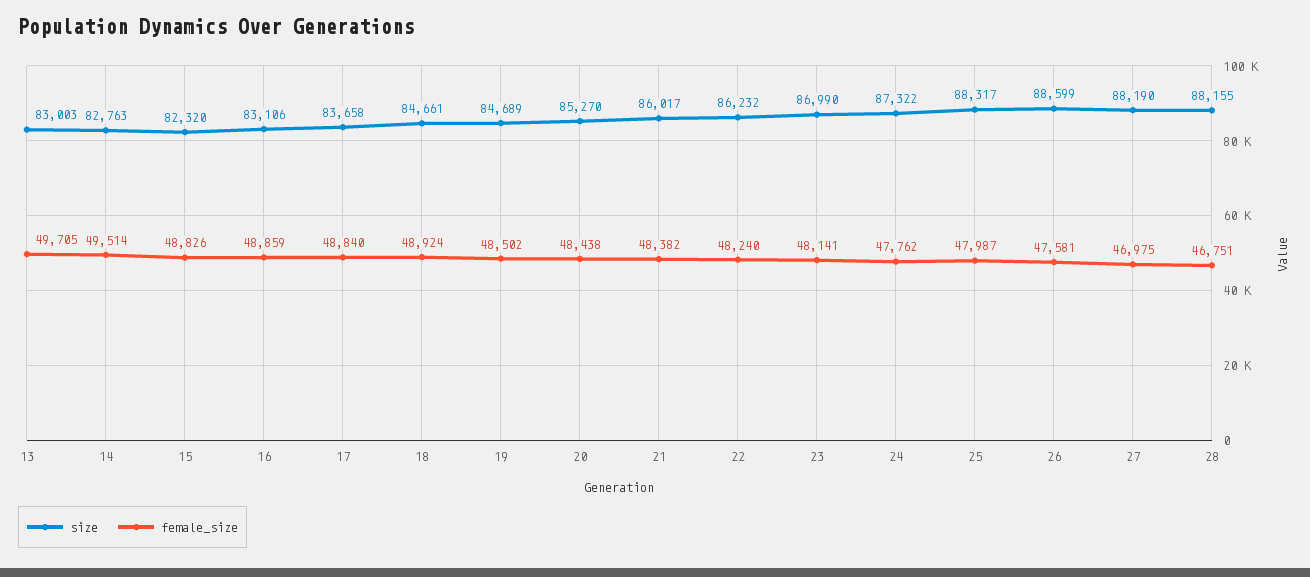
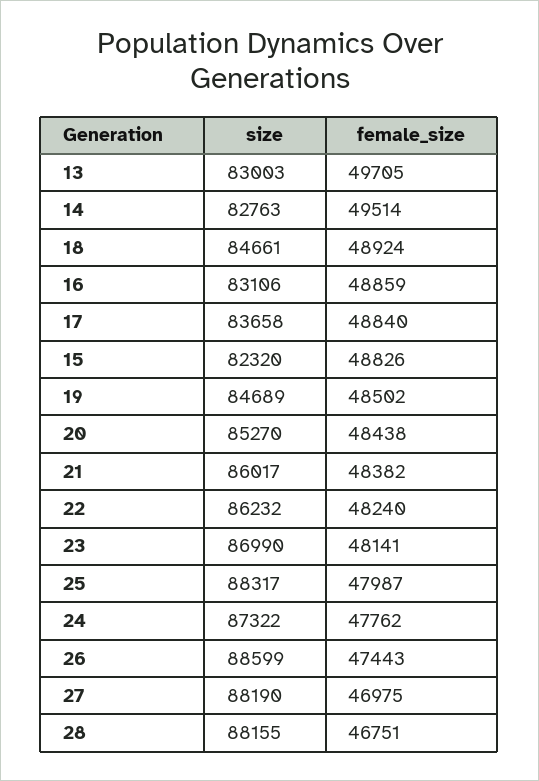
female_size, 26: 47581 -> 47443

